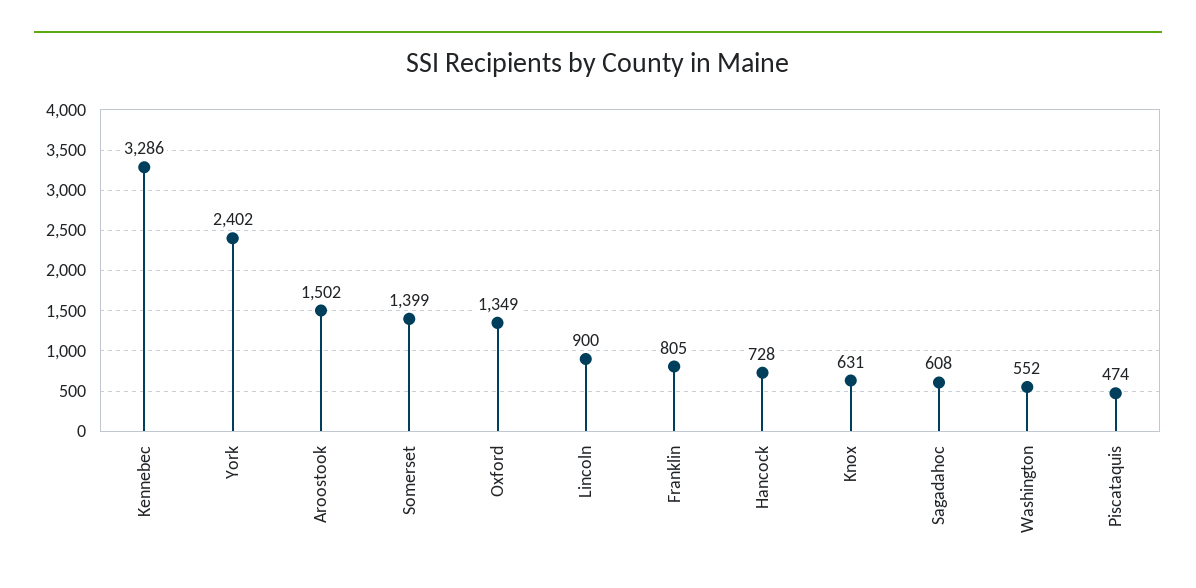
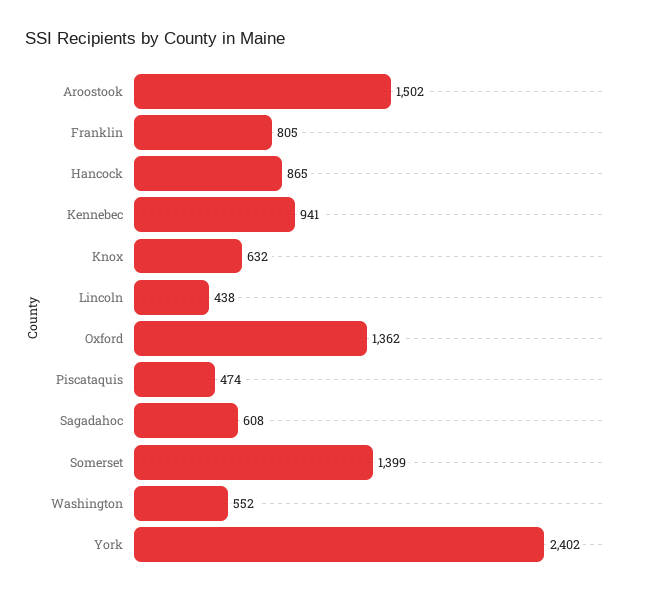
Kennebec: 3286 -> 941
Oxford: 1349 -> 1362
Lincoln: 900 -> 438
Hancock: 728 -> 865
Knox: 631 -> 632

